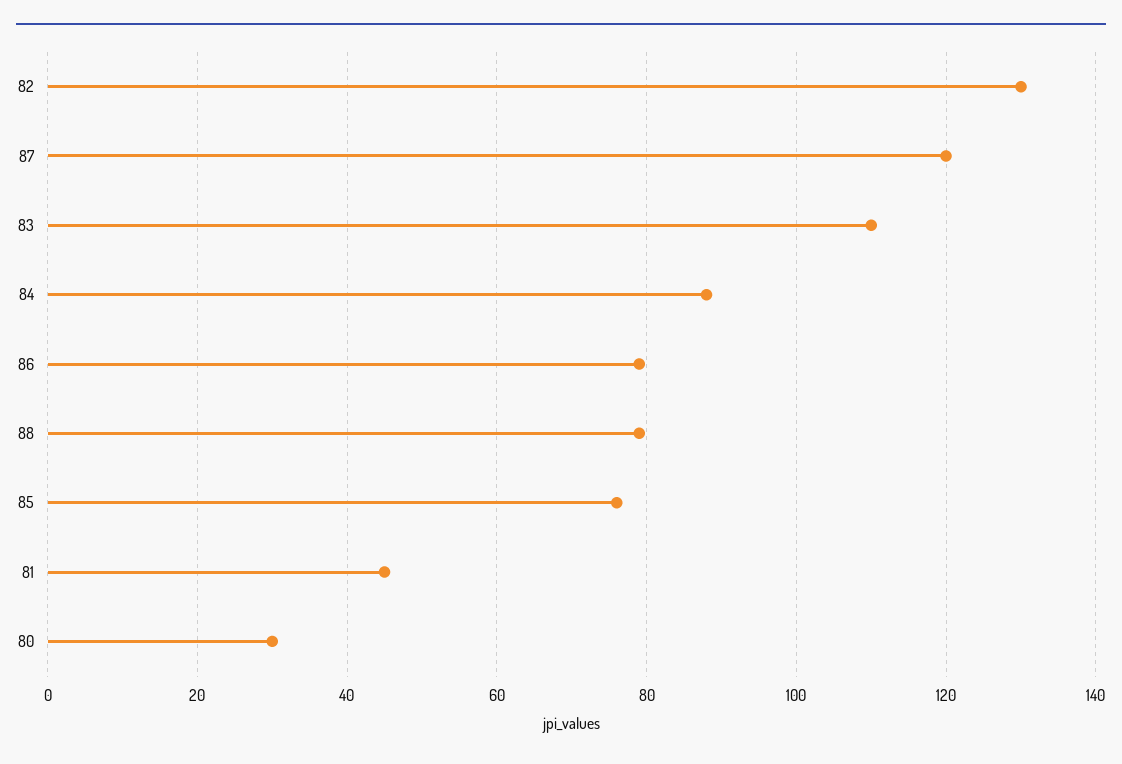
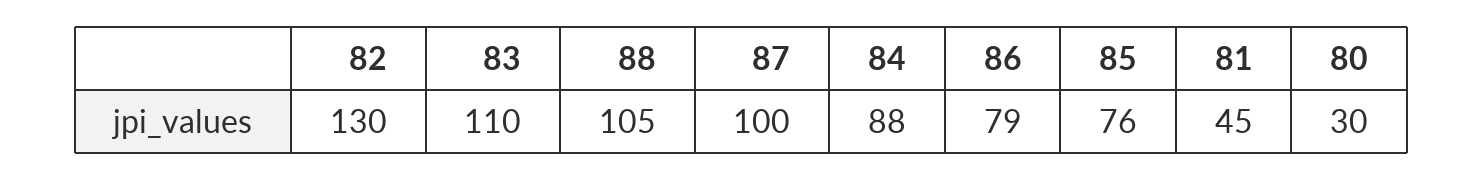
87: 120 -> 100
88: 80 -> 105

